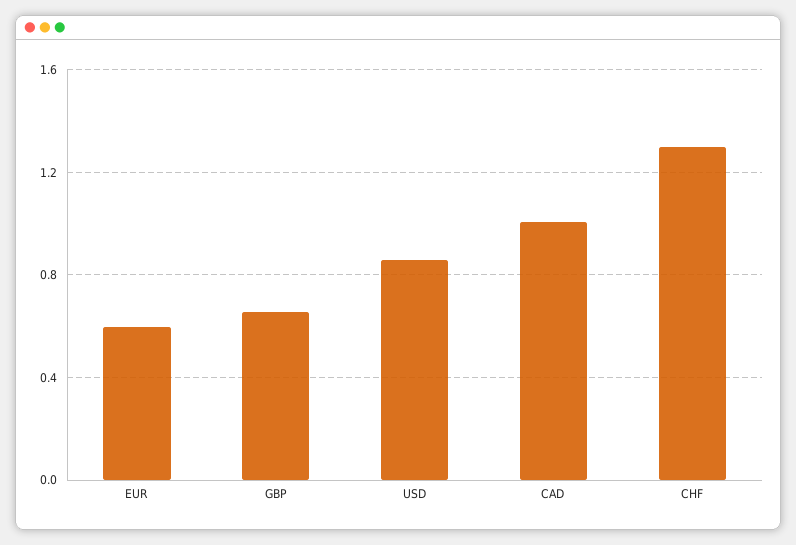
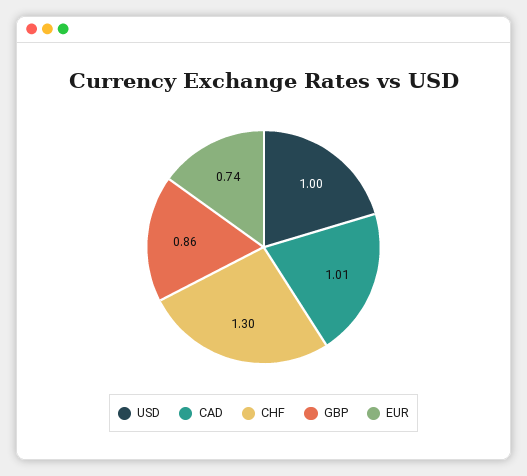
EUR: 0.6 -> 0.74
GBP: 0.65 -> 0.86
USD: 0.85 -> 1

